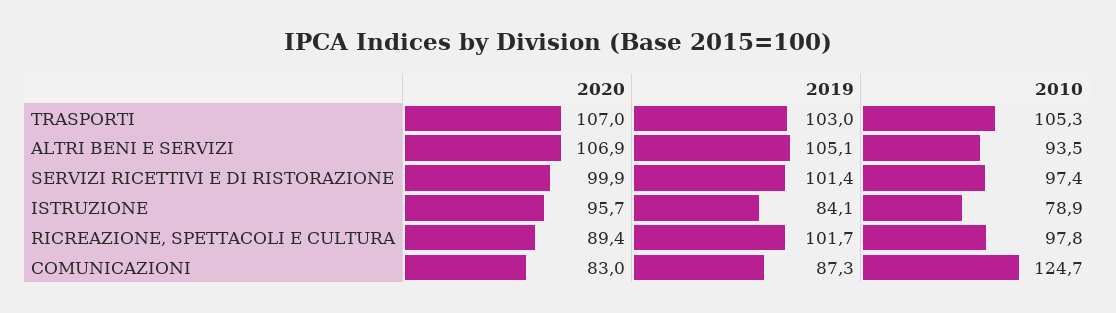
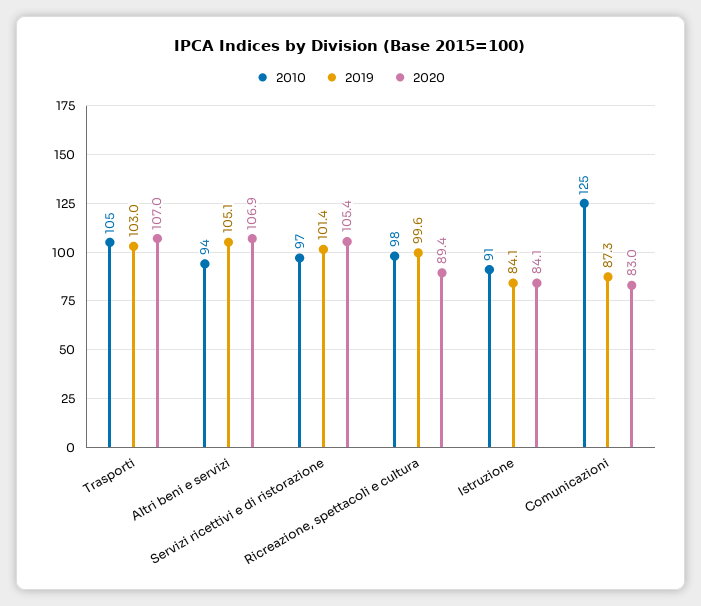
2020, SERVIZI RICETTIVI E DI RISTORAZIONE: 99.9 -> 105.4
2020, ISTRUZIONE: 95.7 -> 84.1
2010, ISTRUZIONE: 78.9 -> 91
2019, RICREAZIONE, SPETTACOLI E CULTURA: 101.7 -> 99.6

